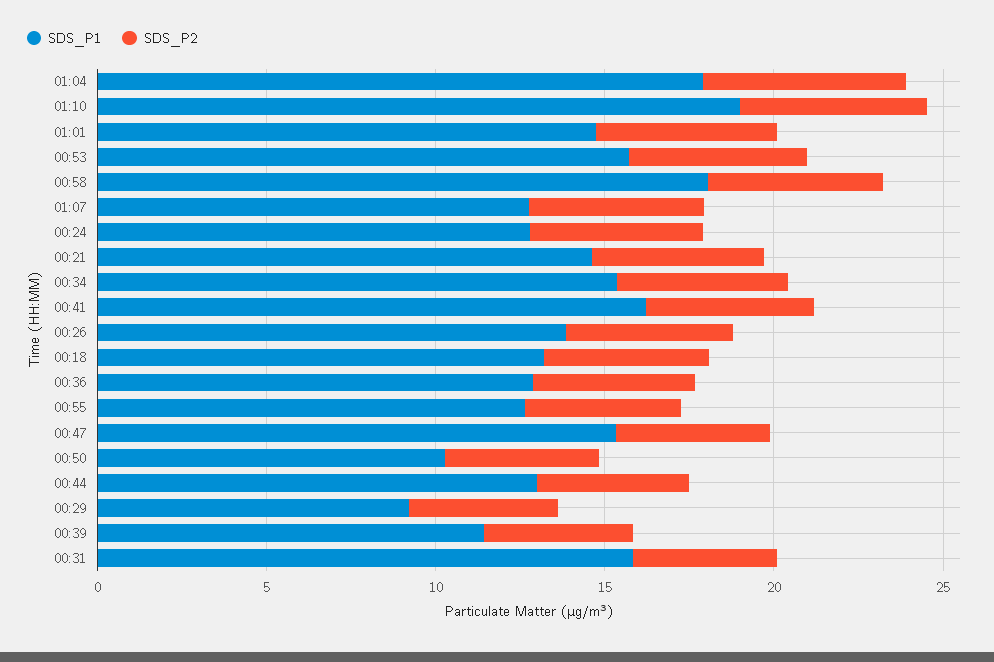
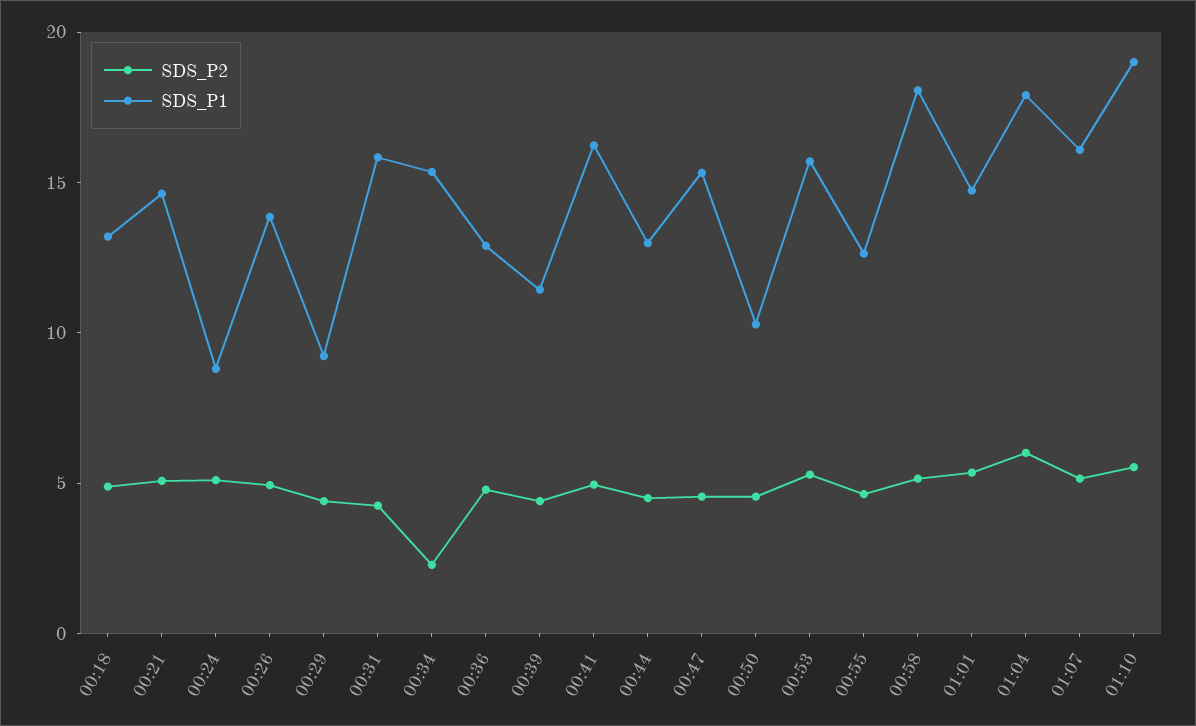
SDS_P1, 01:07: 13 -> 16
SDS_P1, 00:24: 13 -> 9
SDS_P2, 00:34: 5 -> 2

